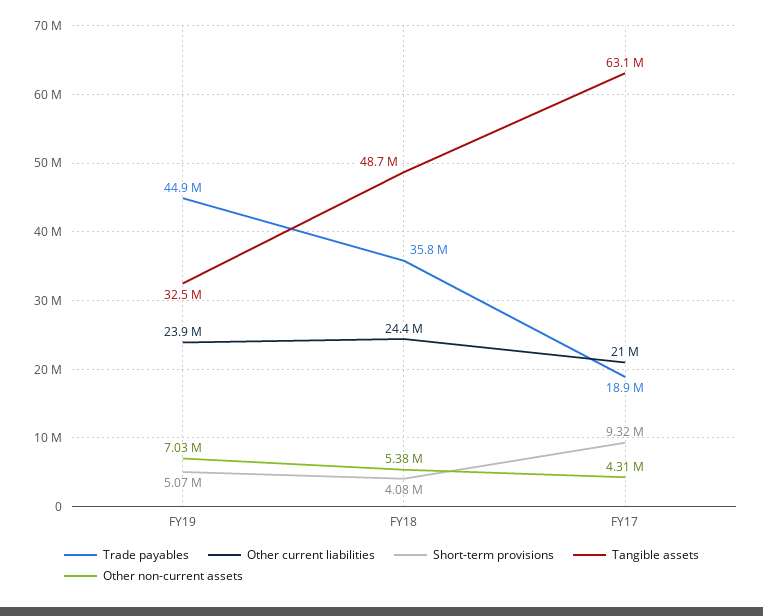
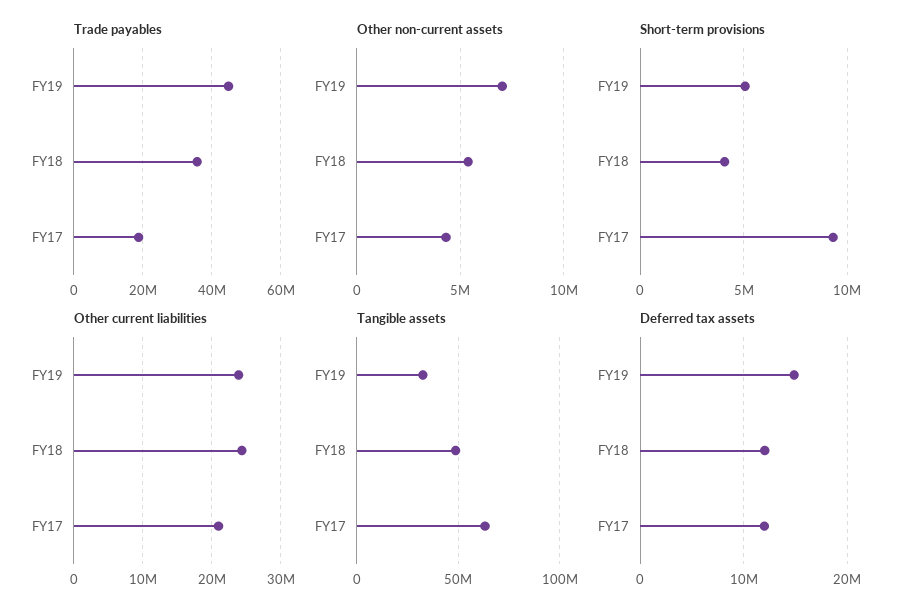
Deferred tax assets, FY19: none -> 15000000
Deferred tax assets, FY18: none -> 12000000
Deferred tax assets, FY17: none -> 12000000

